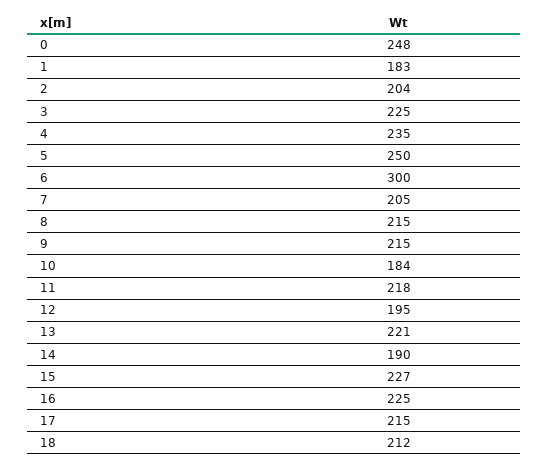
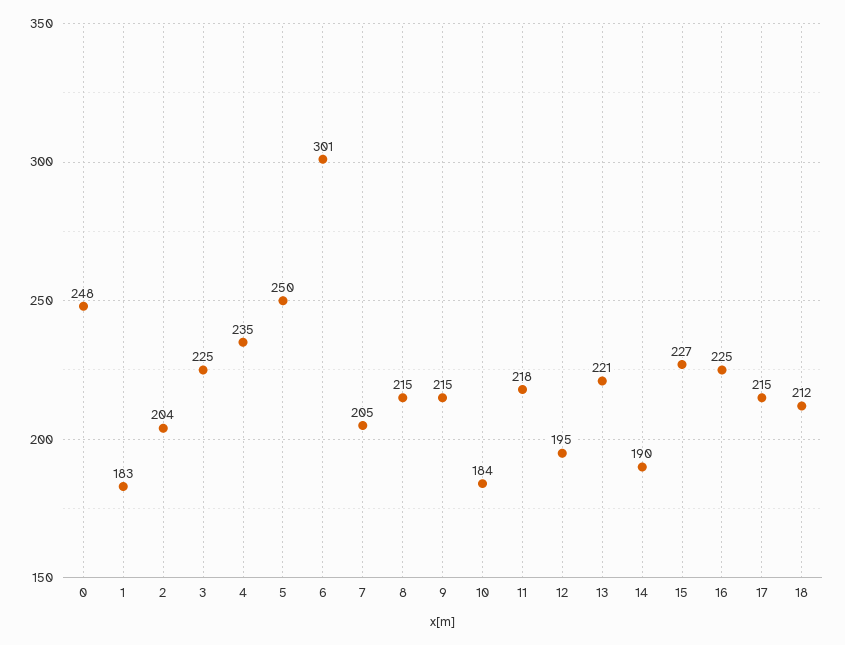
6: 300 -> 301

